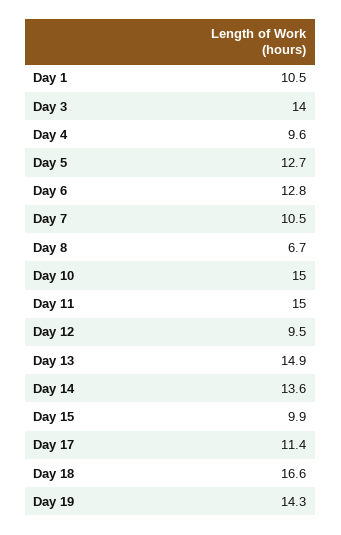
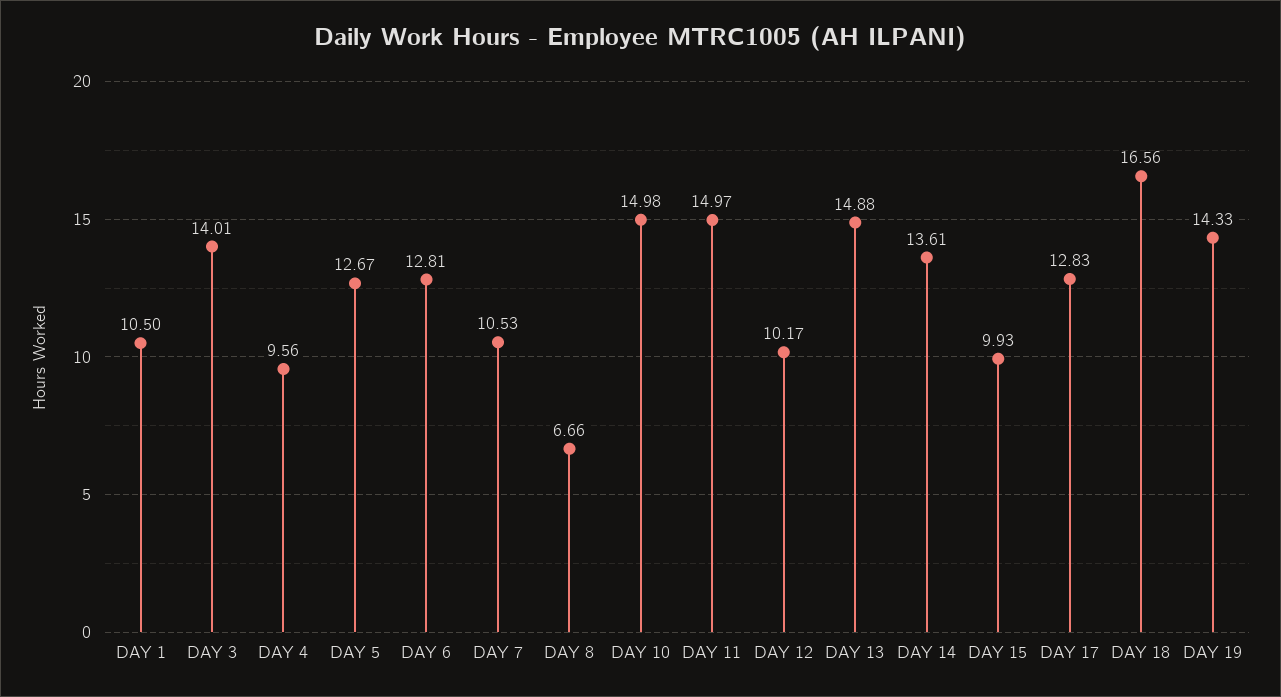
Day 12: 9.5 -> 10.17
Day 17: 11.4 -> 12.83

